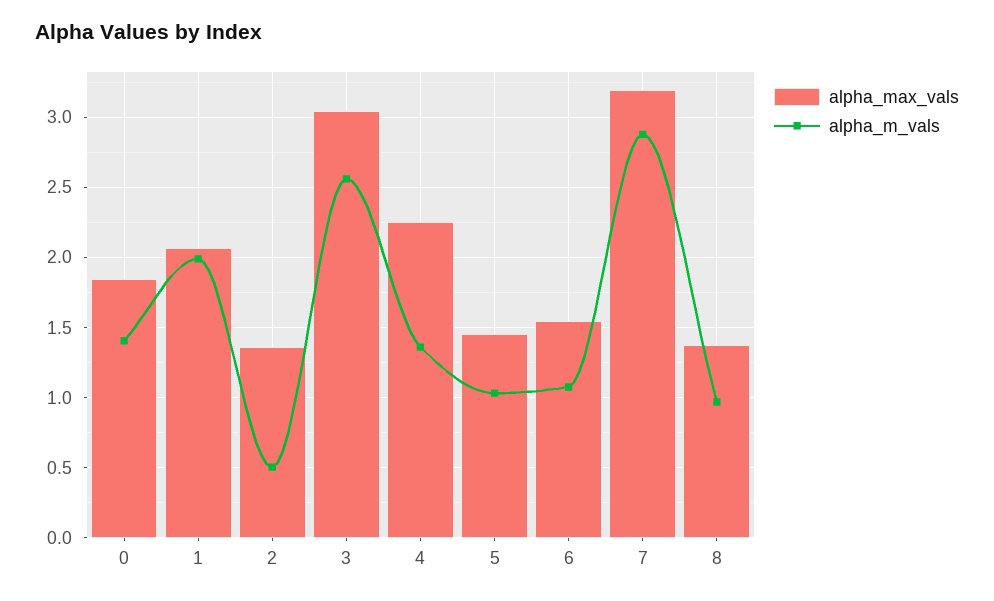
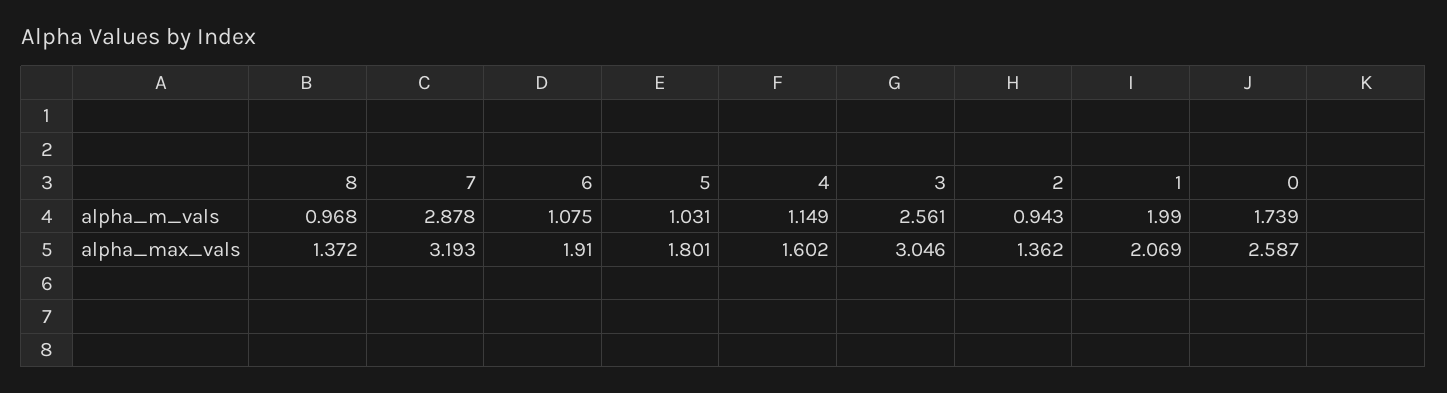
alpha_max_vals, 0: 1.85 -> 2.587
alpha_m_vals, 0: 1.4 -> 1.739
alpha_m_vals, 2: 0.5 -> 0.943
alpha_max_vals, 4: 2.25 -> 1.602
alpha_m_vals, 4: 1.35 -> 1.149
alpha_max_vals, 5: 1.45 -> 1.801
alpha_max_vals, 6: 1.55 -> 1.91

